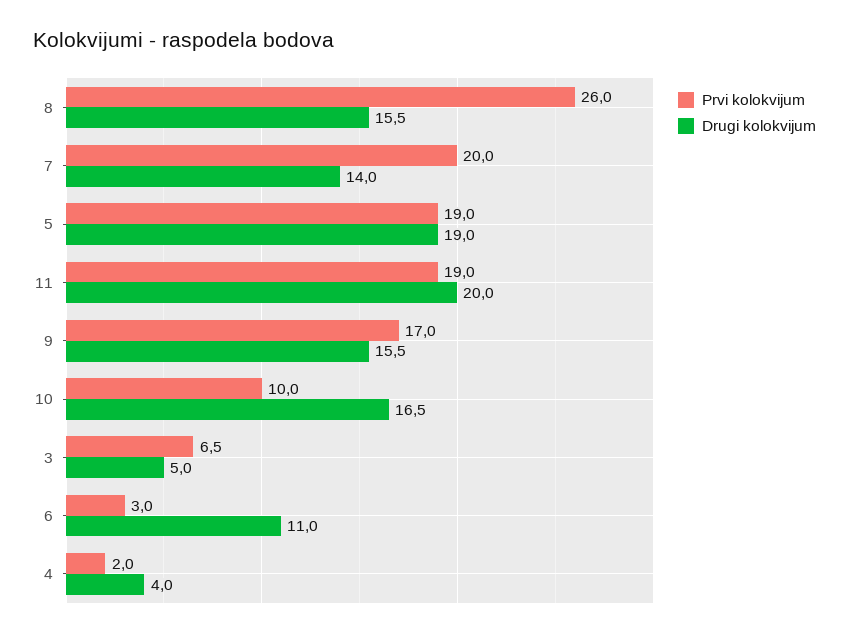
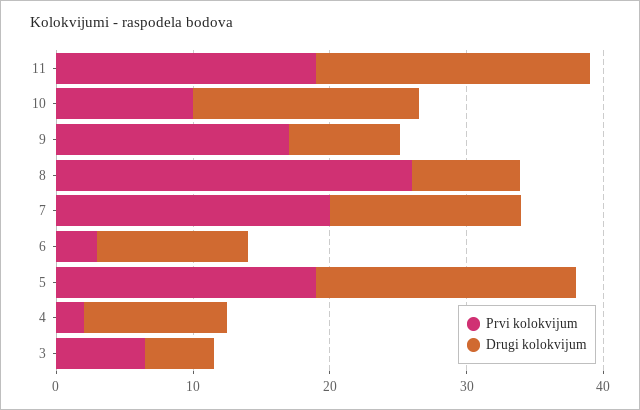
Drugi kolokvijum, 8: 15.5 -> 8
Drugi kolokvijum, 9: 15.5 -> 8
Drugi kolokvijum, 4: 4 -> 10

